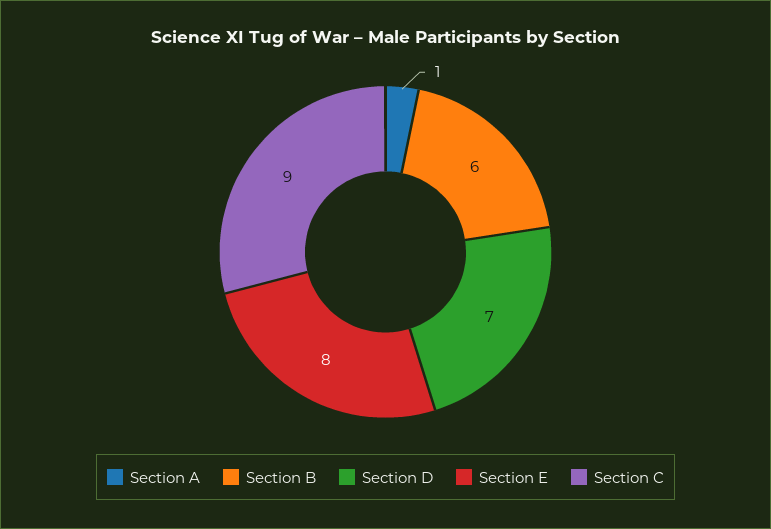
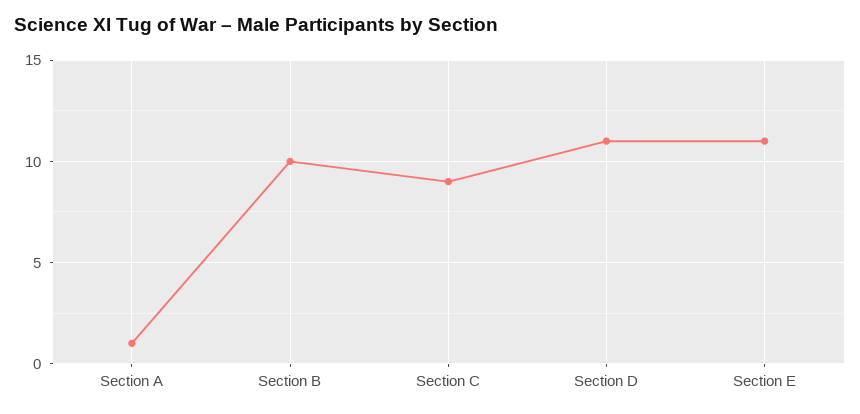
Section B: 6 -> 10
Section D: 7 -> 11
Section E: 8 -> 11

